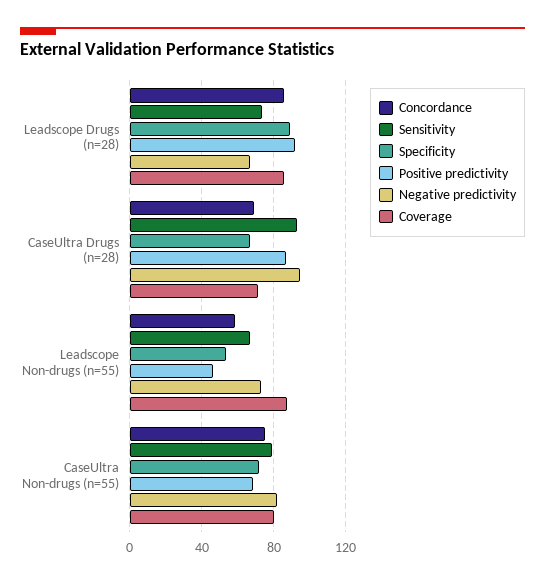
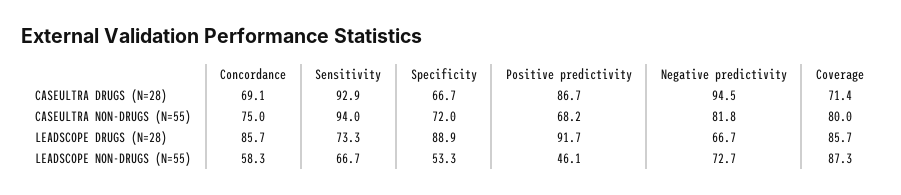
Sensitivity, CaseUltra Non-drugs (n=55): 80 -> 94

